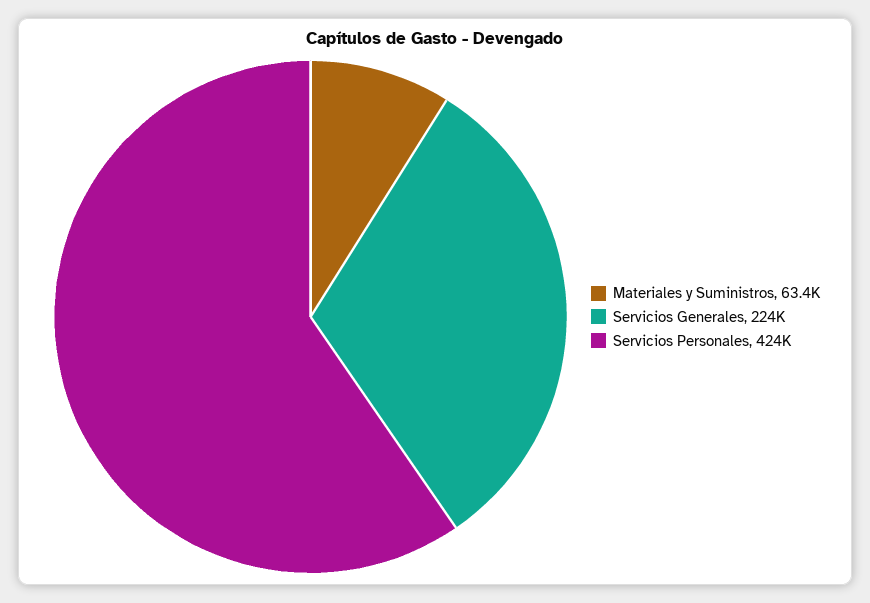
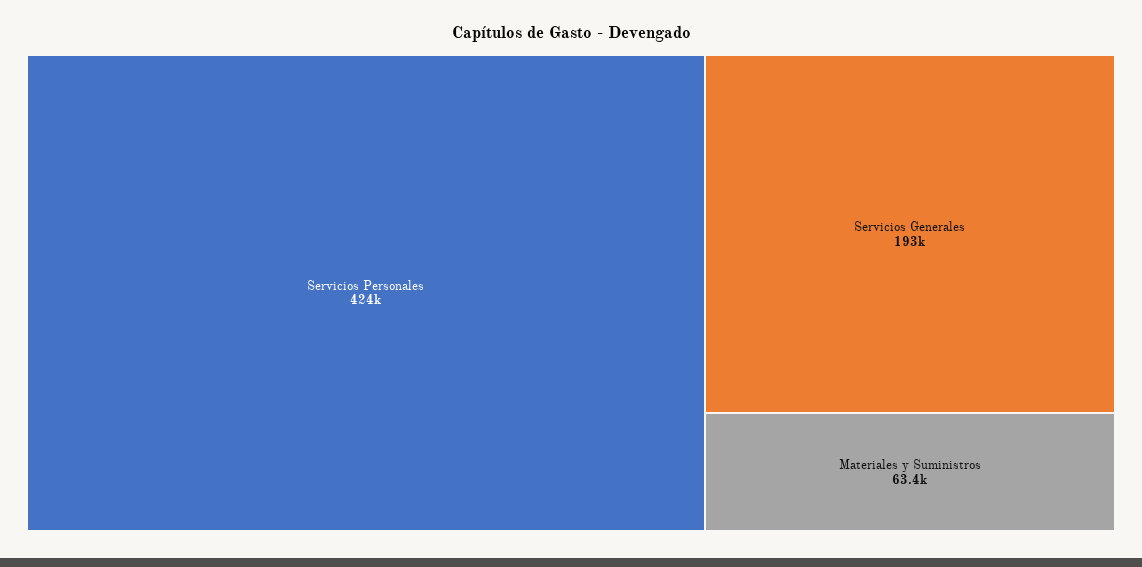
Servicios Generales: 224000 -> 193000

